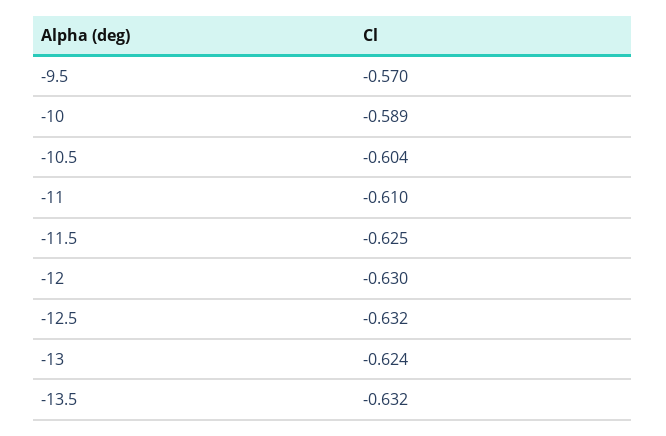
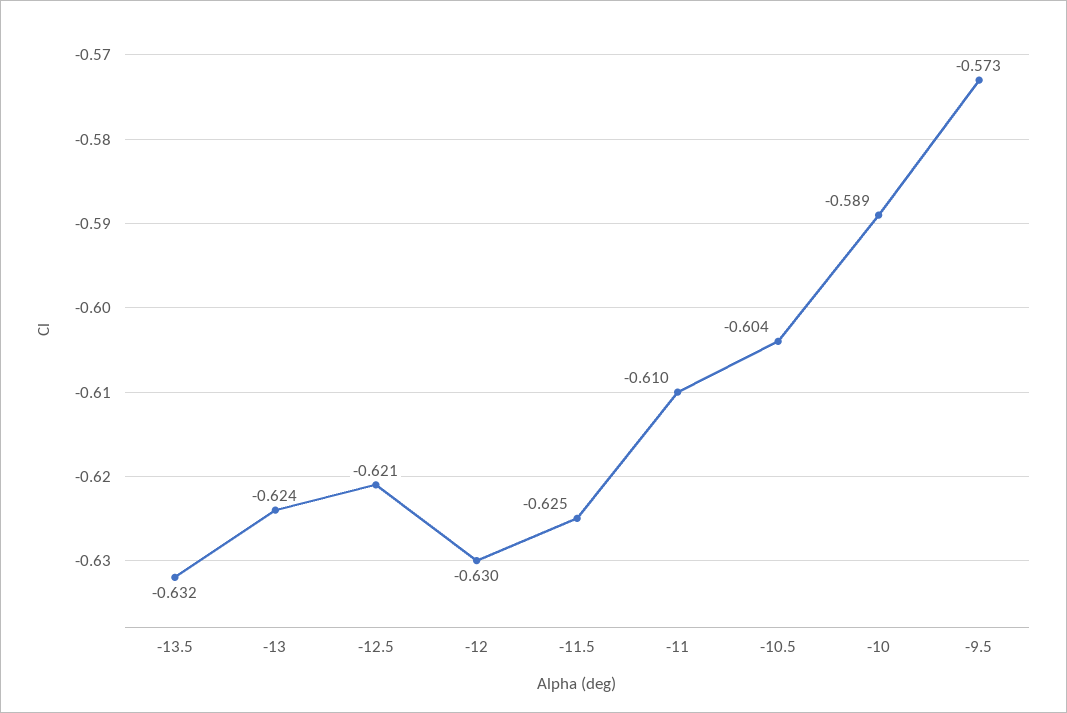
-9.5: -0.57 -> -0.573
-12.5: -0.632 -> -0.621

